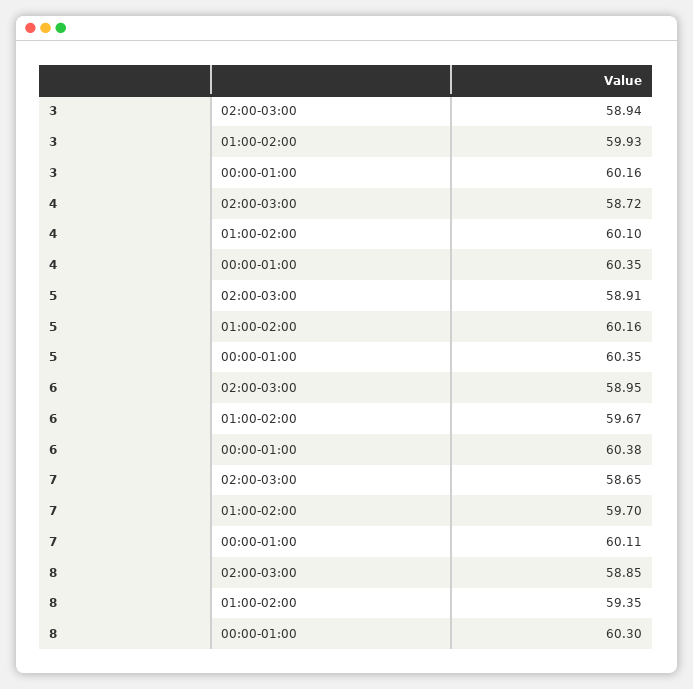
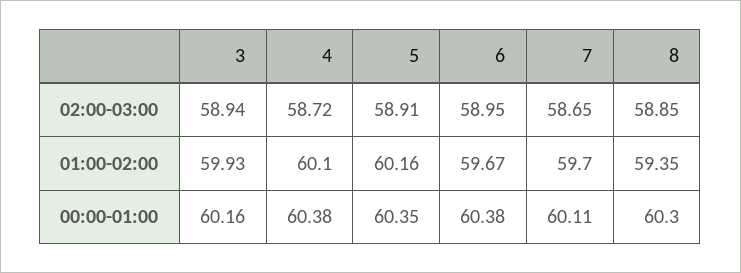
4, 00:00-01:00: 60.35 -> 60.38

